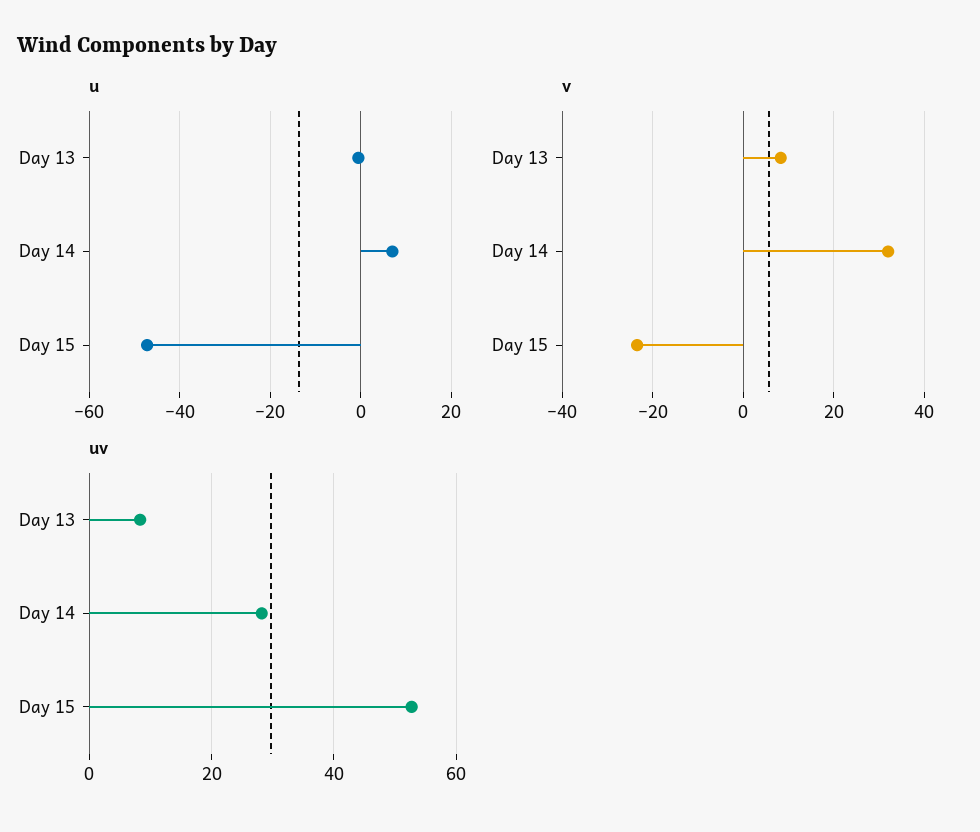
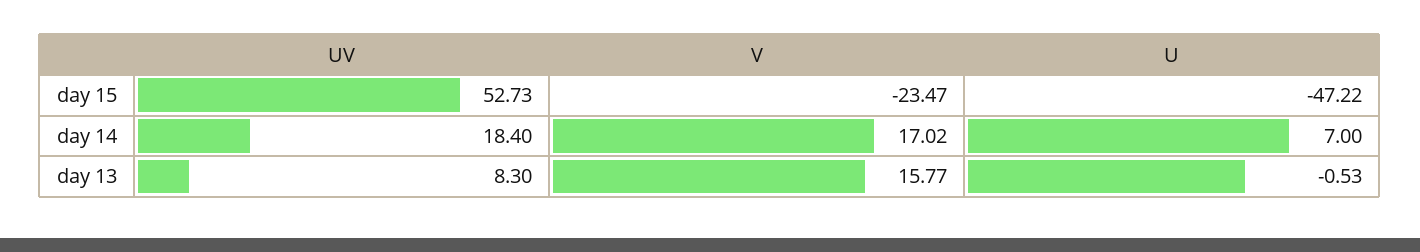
v, Day 13: 8 -> 15.77
v, Day 14: 32 -> 17.02
uv, Day 14: 28 -> 18.4

